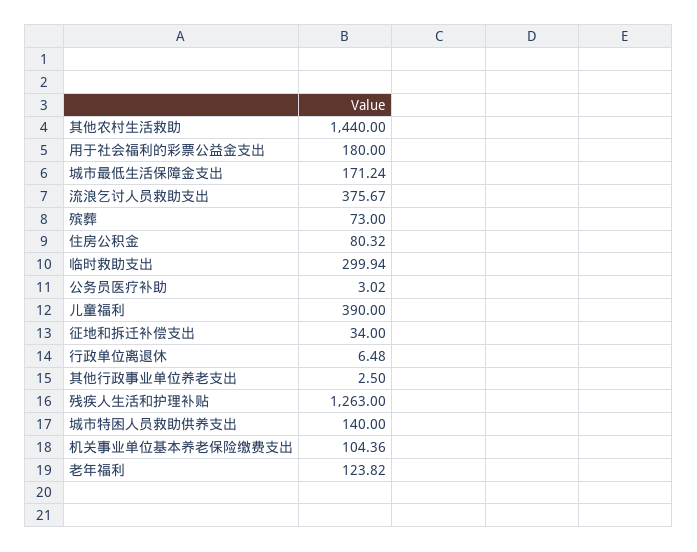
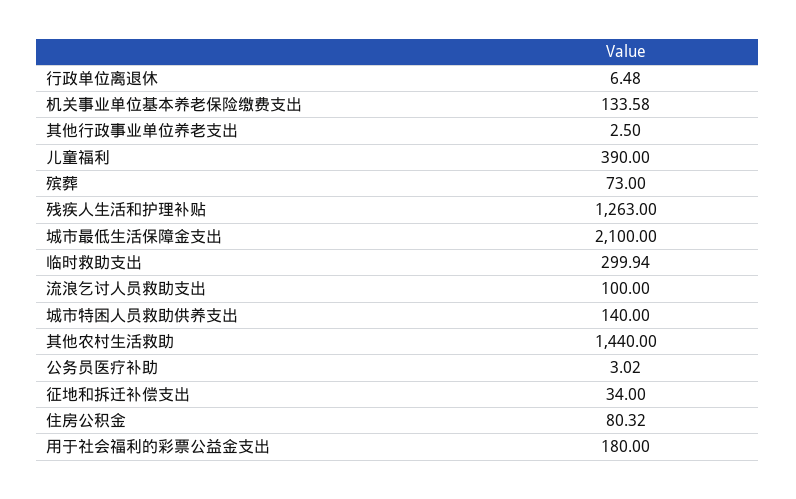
城市最低生活保障金支出: 171.24 -> 2100
流浪乞讨人员救助支出: 375.67 -> 100
机关事业单位基本养老保险缴费支出: 104.36 -> 133.58
老年福利: 123.82 -> none

